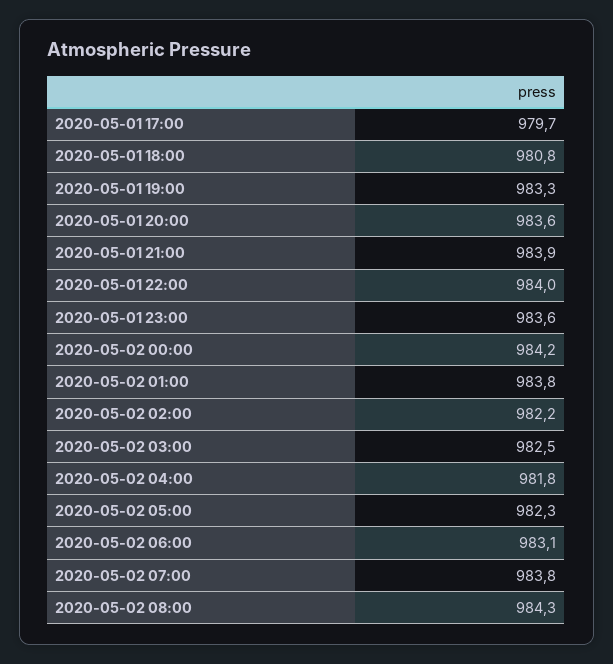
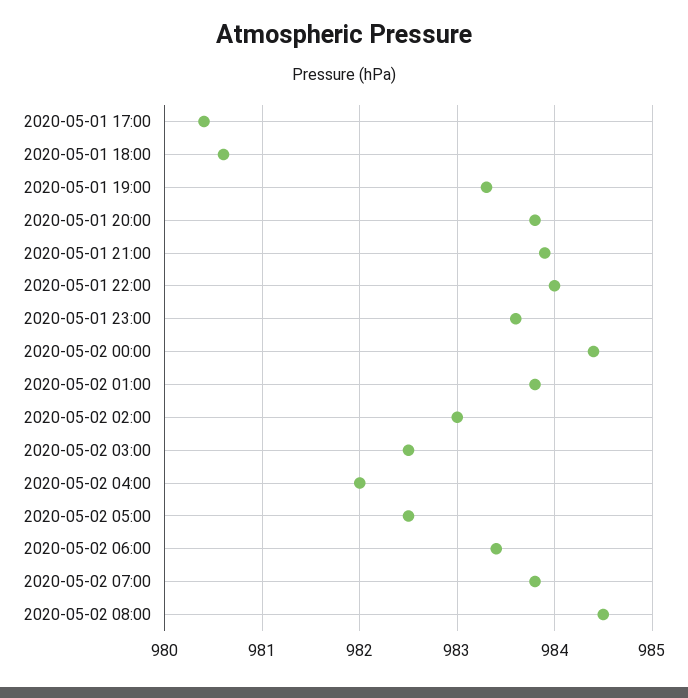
2020-05-01 17:00: 979.7 -> 980.4
2020-05-01 18:00: 980.8 -> 980.6
2020-05-01 20:00: 983.6 -> 983.8
2020-05-02 00:00: 984.2 -> 984.4
2020-05-02 02:00: 982.2 -> 983
2020-05-02 04:00: 981.8 -> 982
2020-05-02 05:00: 982.3 -> 982.5
2020-05-02 06:00: 983.1 -> 983.4
2020-05-02 08:00: 984.3 -> 984.5

